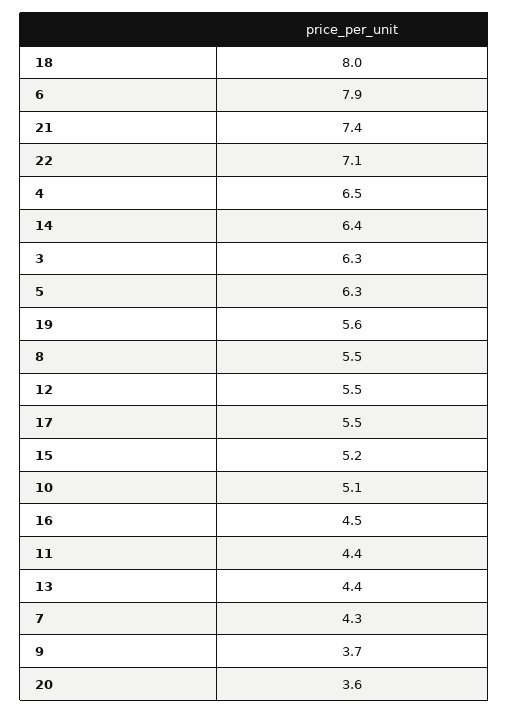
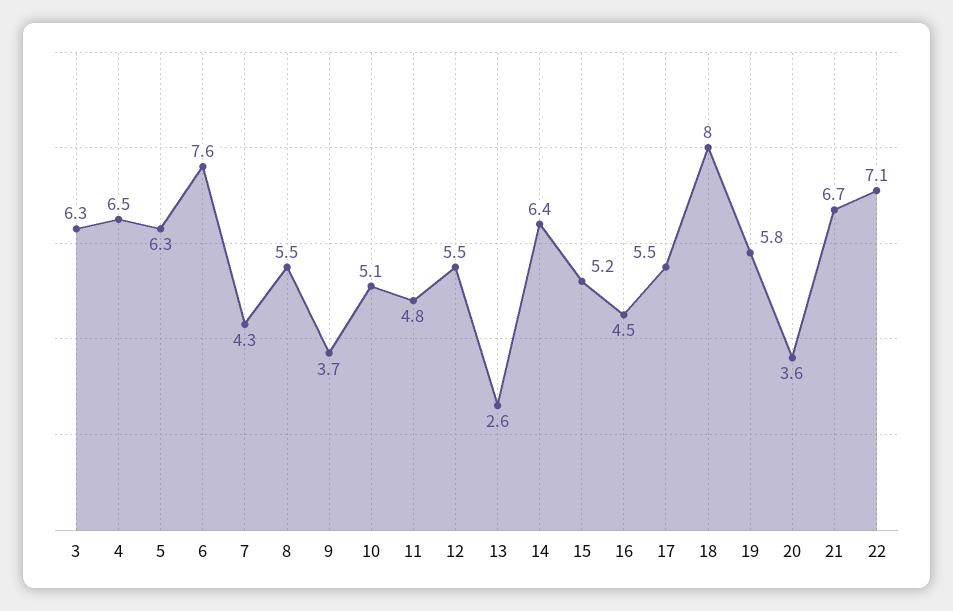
6: 7.9 -> 7.6
21: 7.4 -> 6.7
19: 5.6 -> 5.8
11: 4.4 -> 4.8
13: 4.4 -> 2.6

